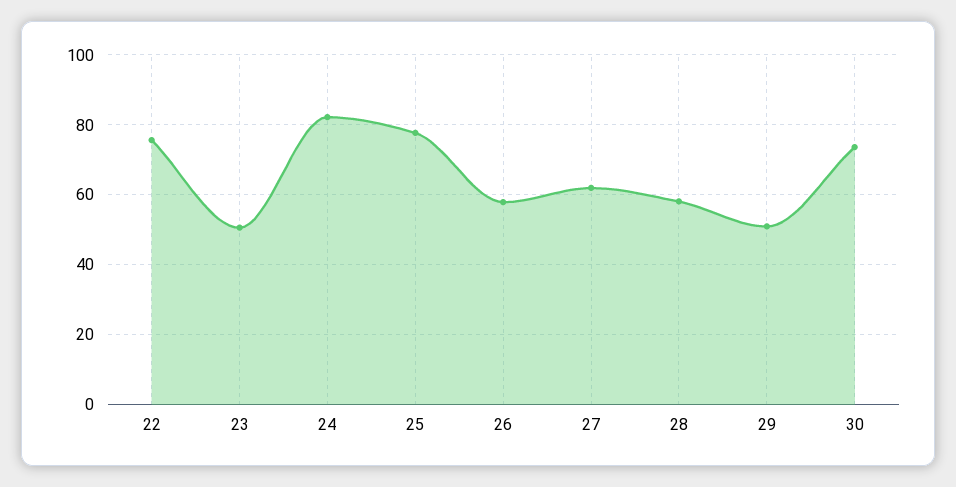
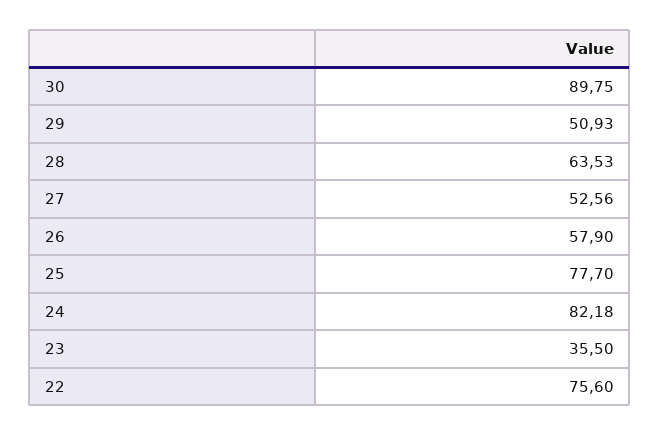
23: 50 -> 35.5
27: 62 -> 52.56
28: 58 -> 63.53
30: 74 -> 89.75

